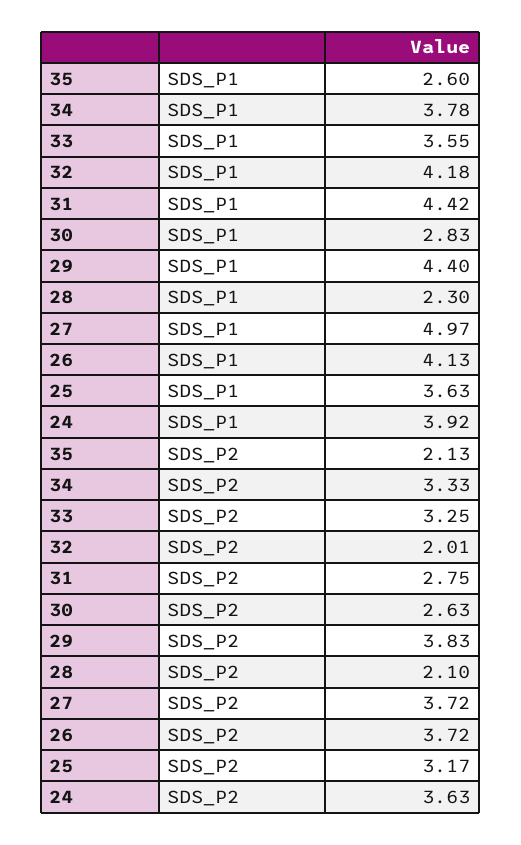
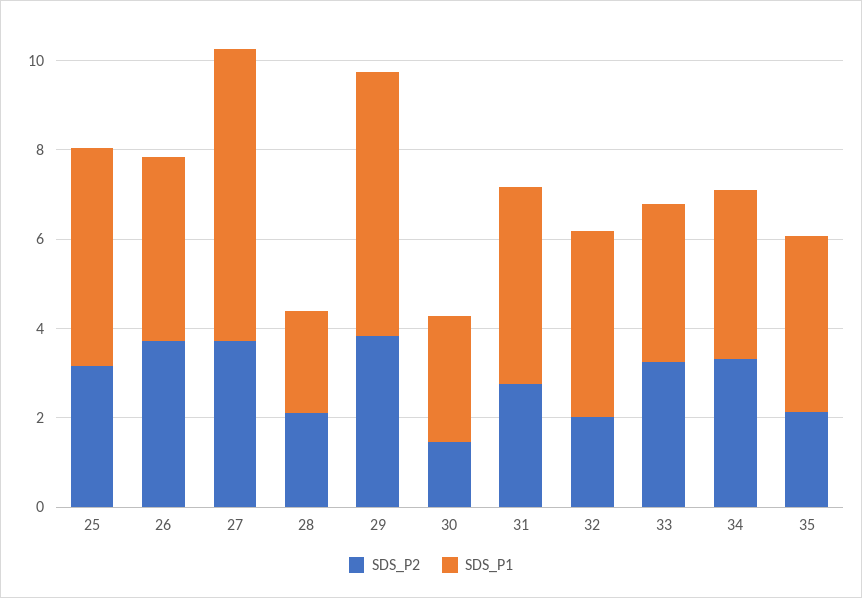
SDS_P1, 35: 2.6 -> 4
SDS_P1, 29: 4.4 -> 6
SDS_P1, 27: 4.97 -> 6.5
SDS_P1, 25: 3.63 -> 5
SDS_P1, 24: 3.92 -> none
SDS_P2, 30: 2.63 -> 1.5
SDS_P2, 24: 3.63 -> none

